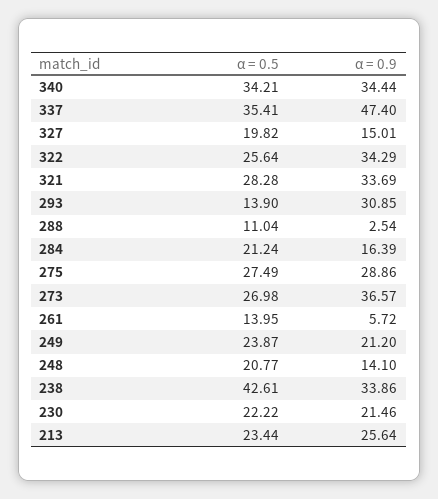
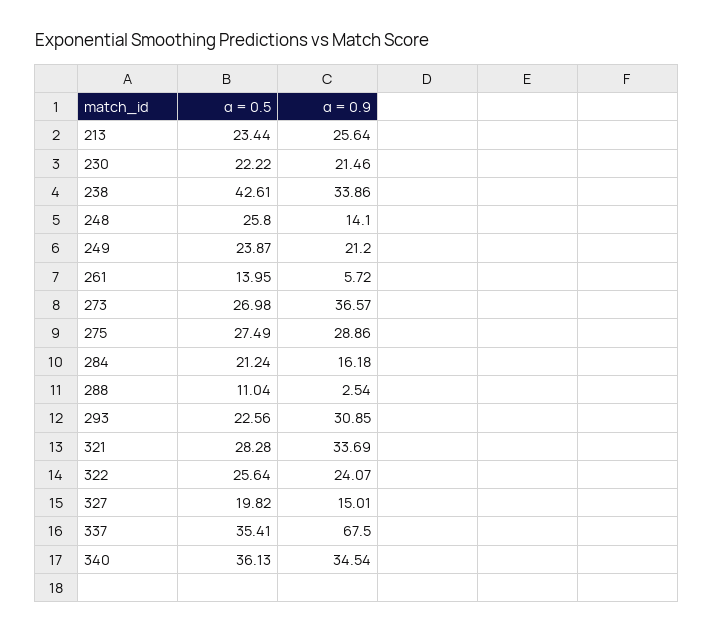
α = 0.5, 340: 34.21 -> 36.13
α = 0.9, 340: 34.44 -> 34.54
α = 0.9, 337: 47.4 -> 67.5
α = 0.9, 322: 34.29 -> 24.07
α = 0.5, 293: 13.9 -> 22.56
α = 0.9, 284: 16.39 -> 16.18
α = 0.5, 248: 20.77 -> 25.8

